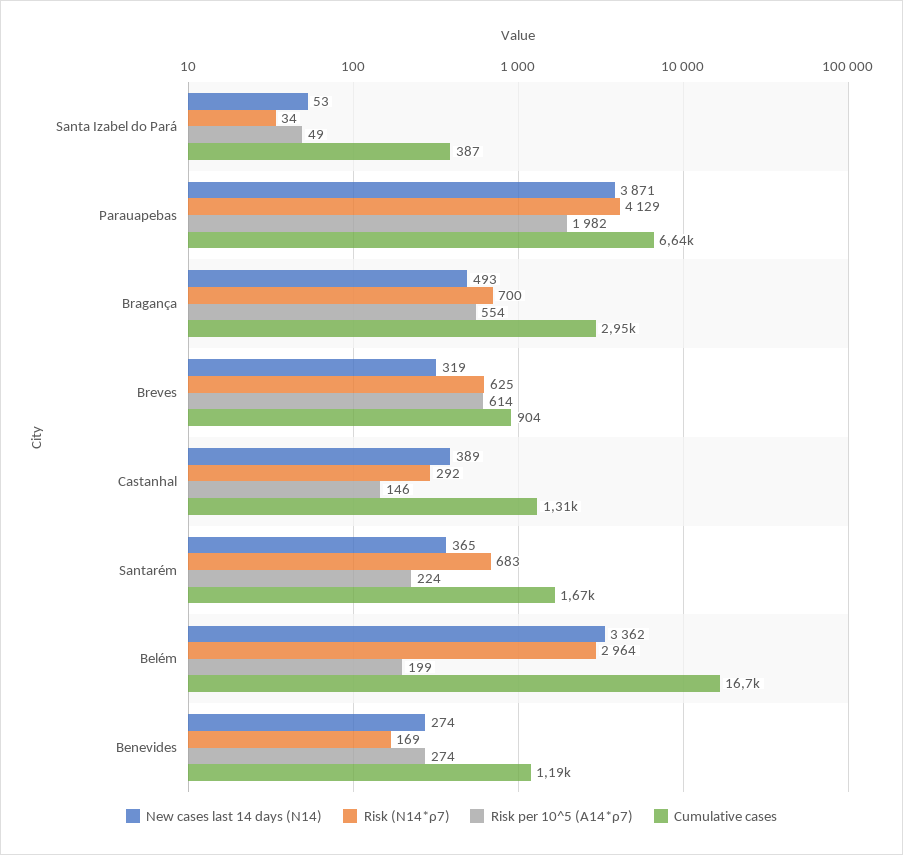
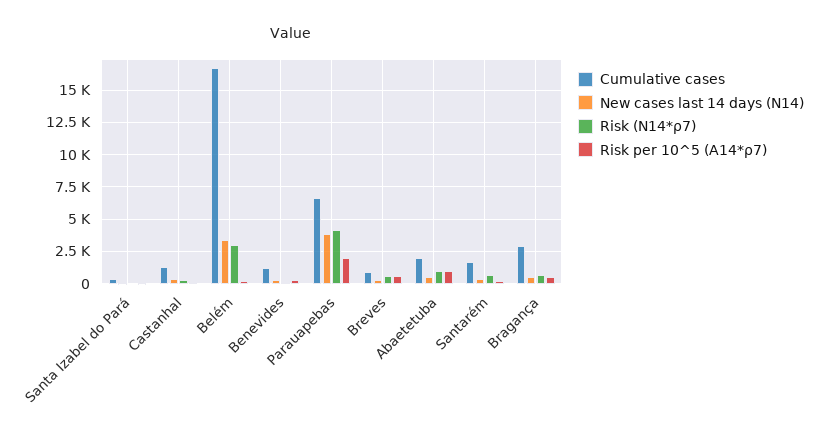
Cumulative cases, Abaetetuba: none -> 2000
New cases last 14 days (N14), Abaetetuba: none -> 500
Risk (N14*ρ7), Abaetetuba: none -> 1000
Risk per 10^5 (A14*ρ7), Abaetetuba: none -> 1000

